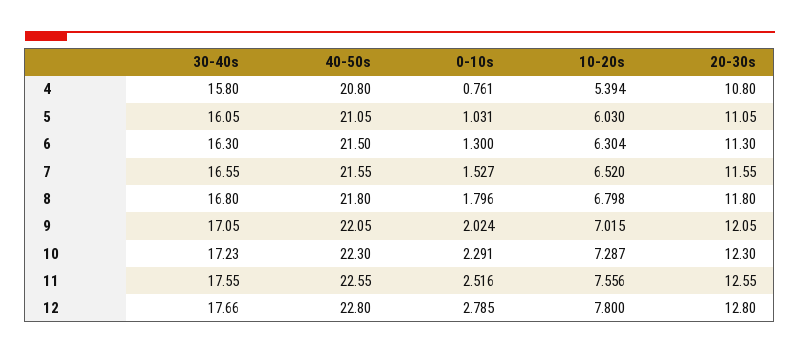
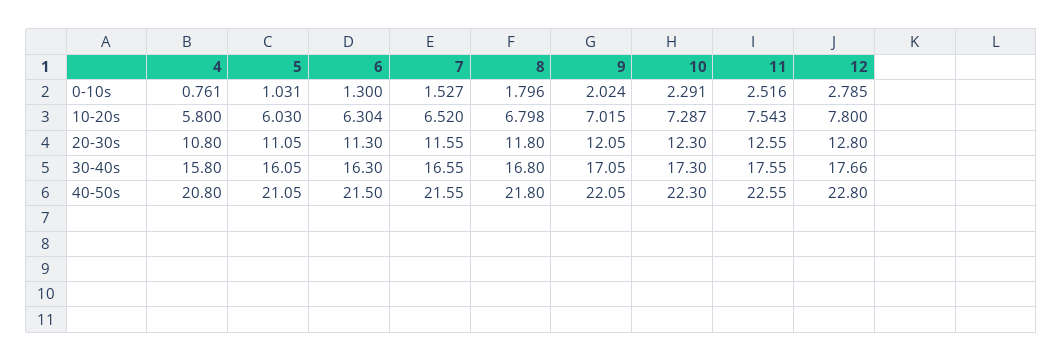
10-20s, 4: 5.394 -> 5.8
30-40s, 10: 17.23 -> 17.3
10-20s, 11: 7.556 -> 7.543

